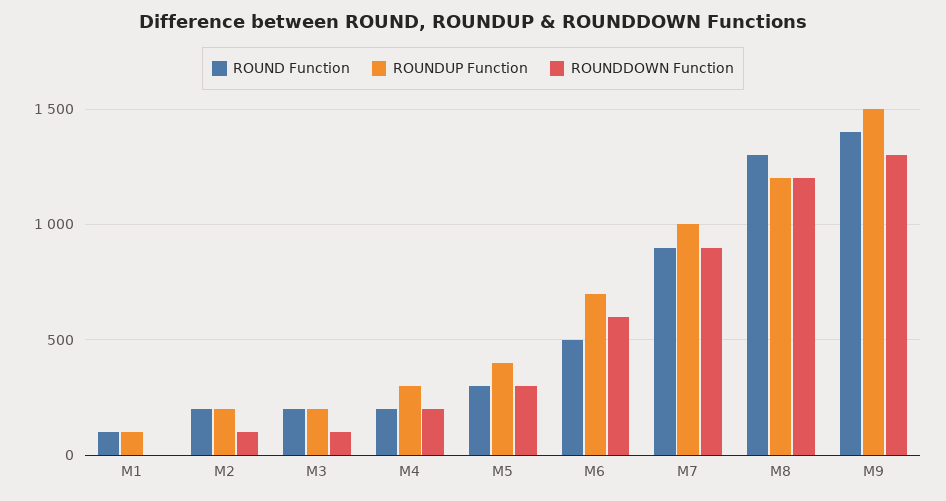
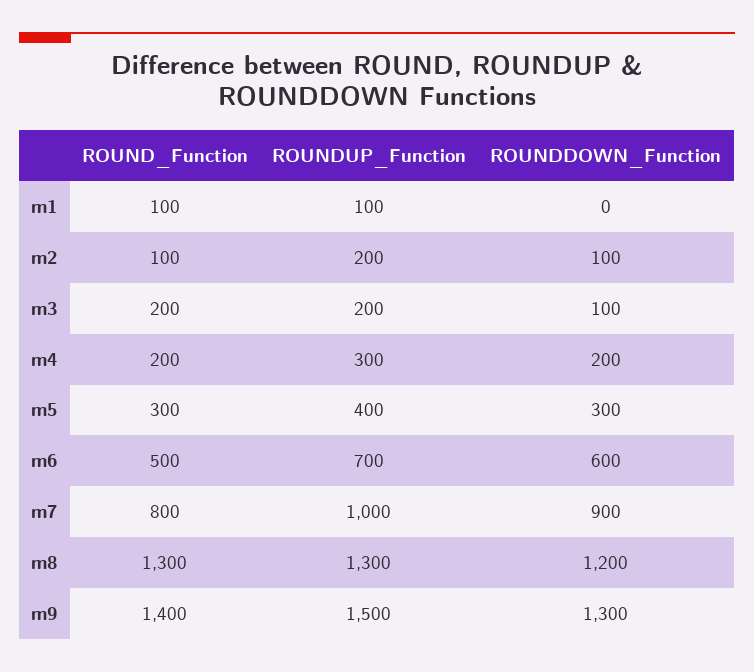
ROUND Function, M2: 200 -> 100
ROUND Function, M7: 900 -> 800
ROUNDUP Function, M8: 1200 -> 1300

